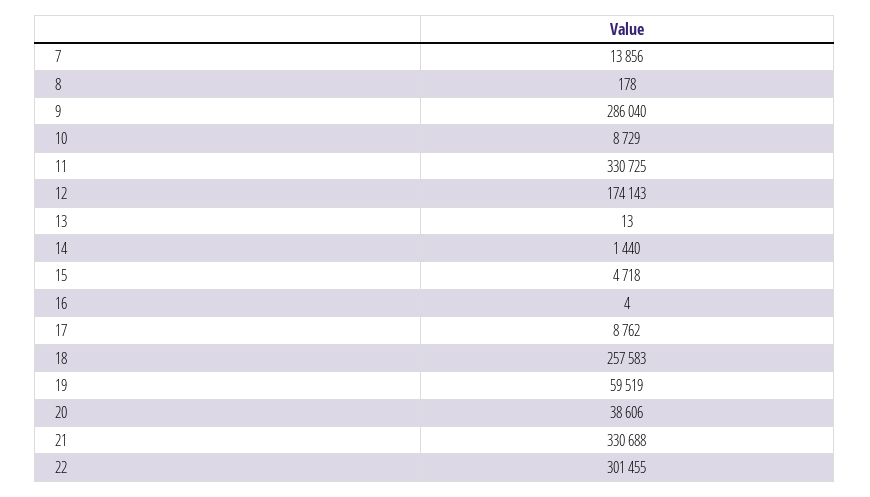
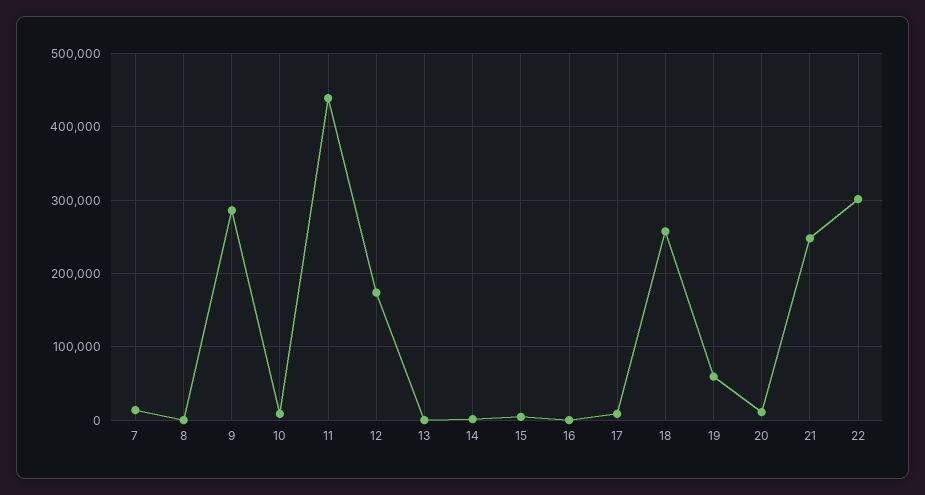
11: 330725 -> 440000
20: 38606 -> 10000
21: 330688 -> 250000

